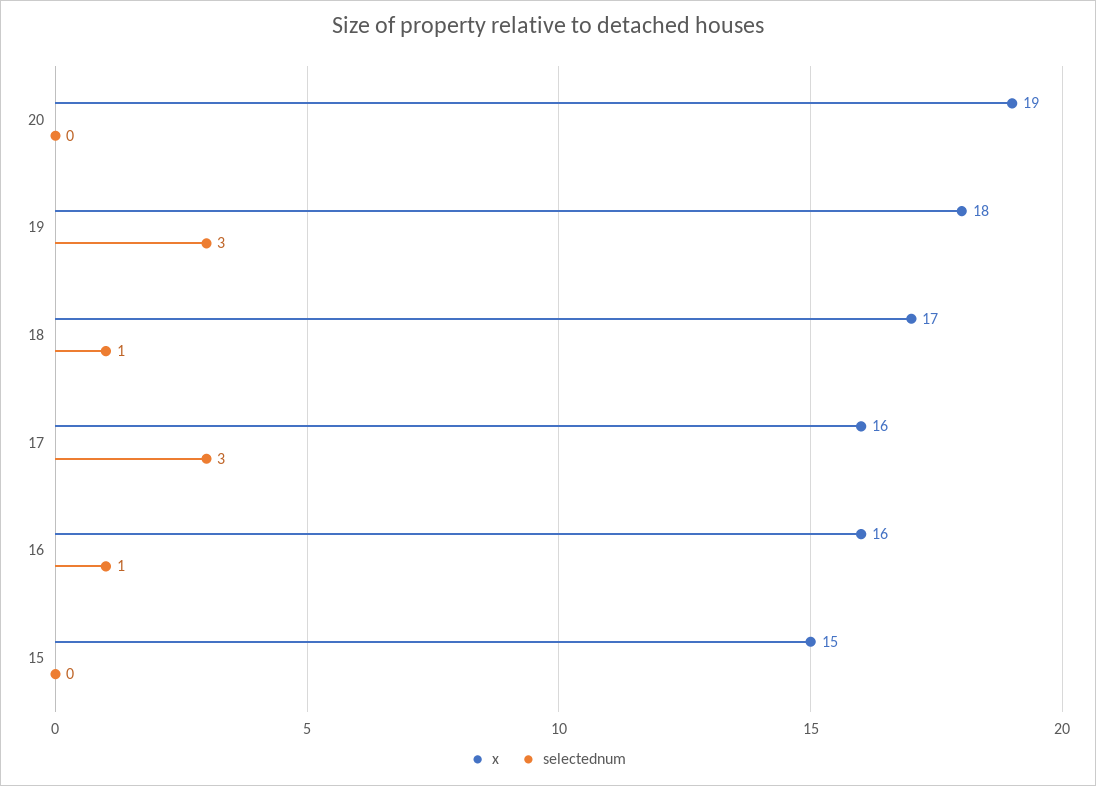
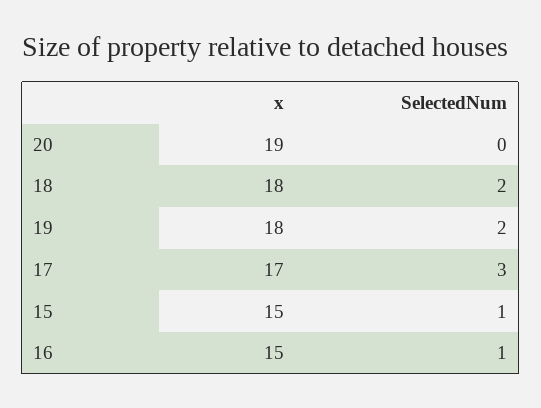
selectednum, 19: 3 -> 2
x, 18: 17 -> 18
selectednum, 18: 1 -> 2
x, 17: 16 -> 17
x, 16: 16 -> 15
selectednum, 15: 0 -> 1

